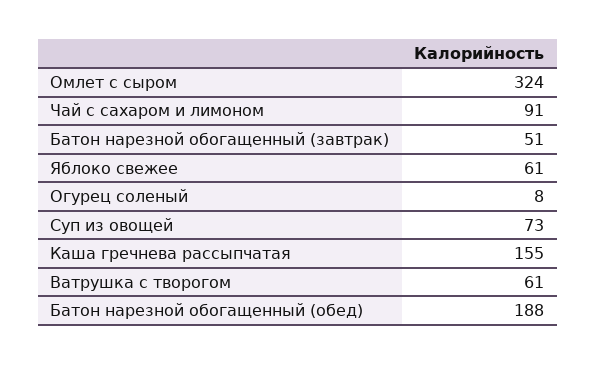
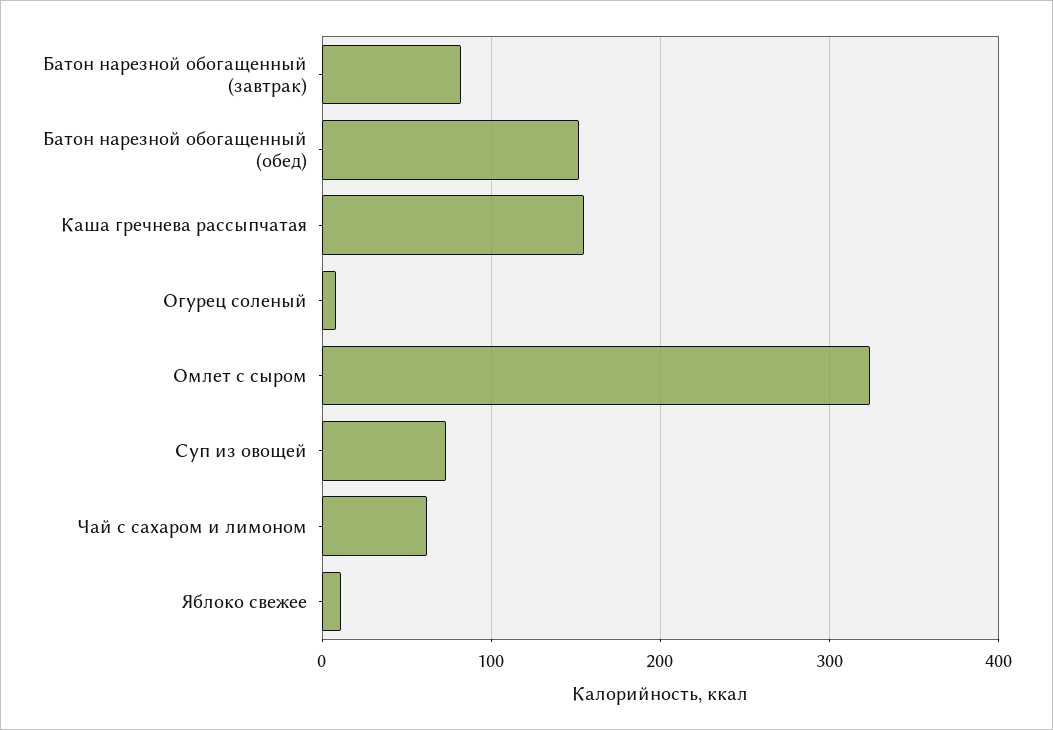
Чай с сахаром и лимоном: 91 -> 60
Батон нарезной обогащенный (завтрак): 51 -> 80
Яблоко свежее: 61 -> 10
Ватрушка с творогом: 61 -> none
Батон нарезной обогащенный (обед): 188 -> 150

